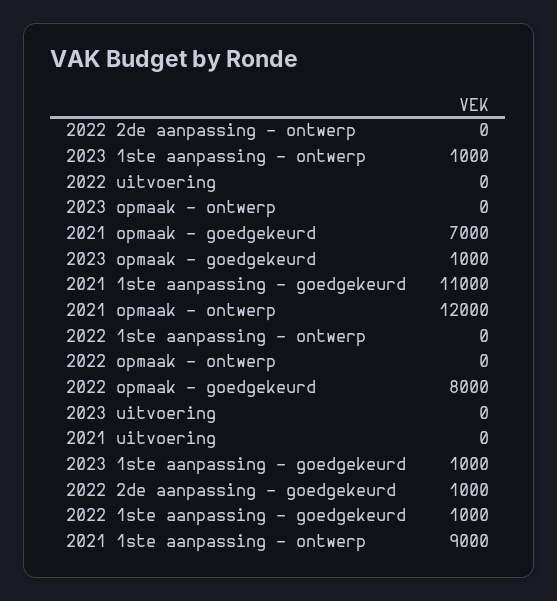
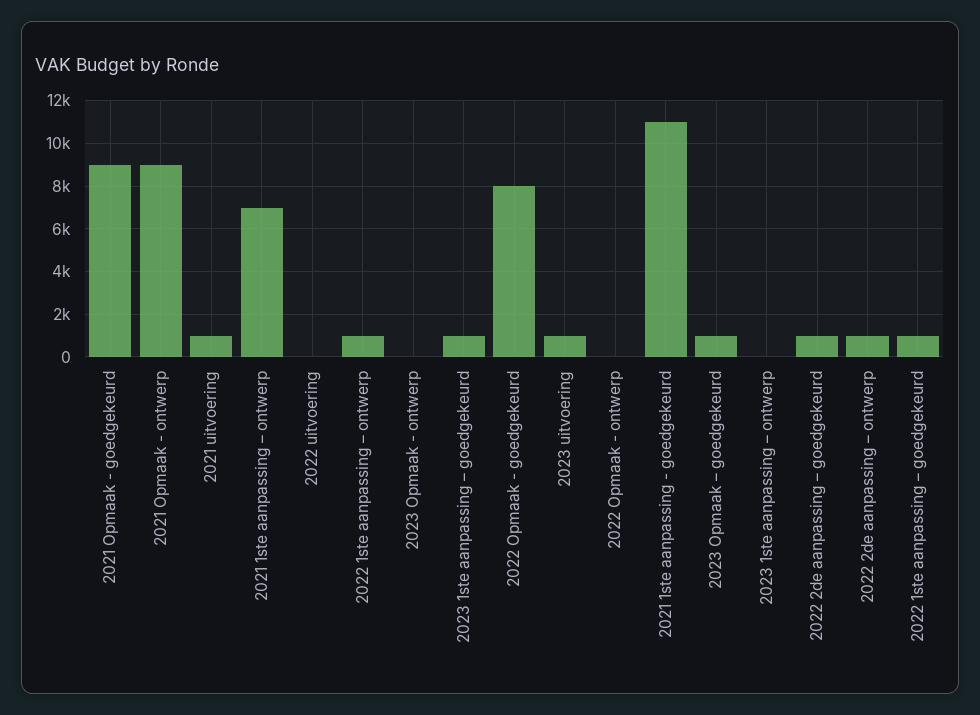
2022 2de aanpassing – ontwerp: 0 -> 1000
2023 1ste aanpassing – ontwerp: 1000 -> 0
2021 opmaak - goedgekeurd: 7000 -> 9000
2021 opmaak - ontwerp: 12000 -> 9000
2022 1ste aanpassing – ontwerp: 0 -> 1000
2023 uitvoering: 0 -> 1000
2021 uitvoering: 0 -> 1000
2021 1ste aanpassing – ontwerp: 9000 -> 7000

